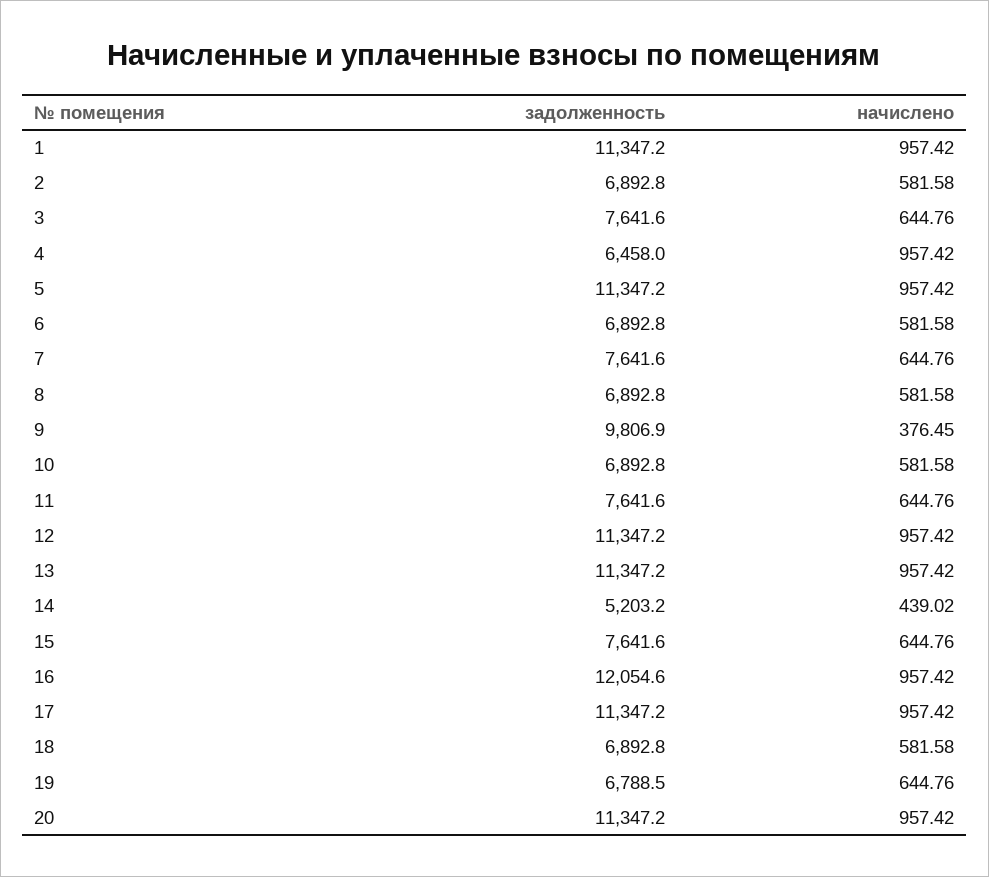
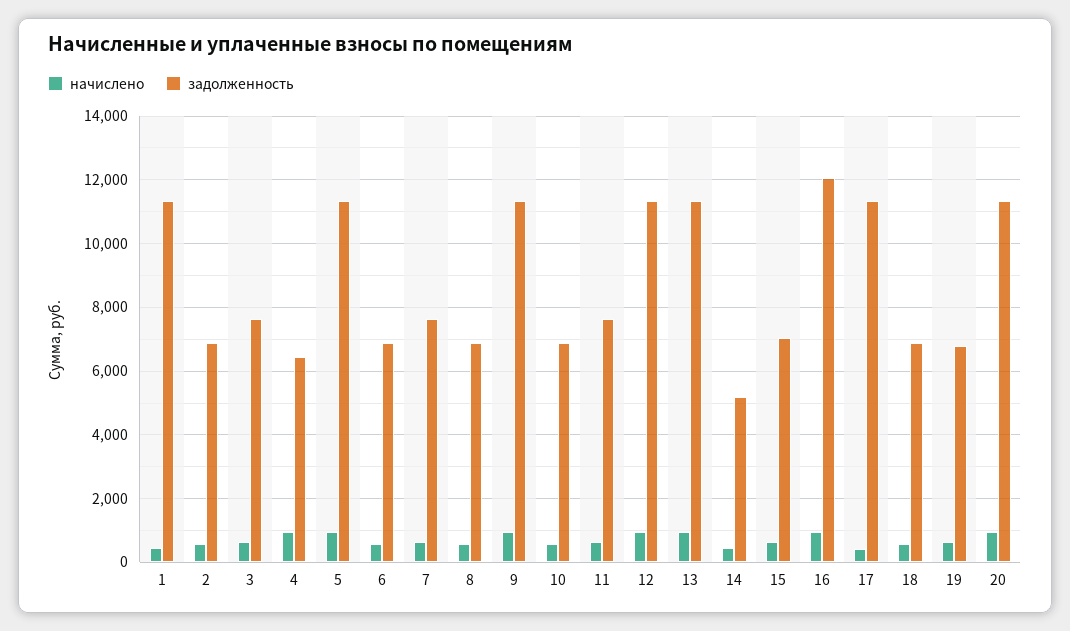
начислено, 1: 957.42 -> 400
задолженность, 9: 9806.9 -> 11400
начислено, 9: 376.45 -> 1000
задолженность, 15: 7641.6 -> 7000
начислено, 17: 957.42 -> 400

